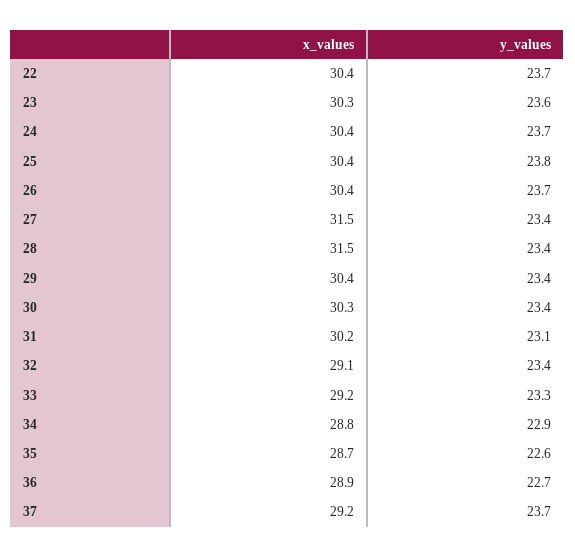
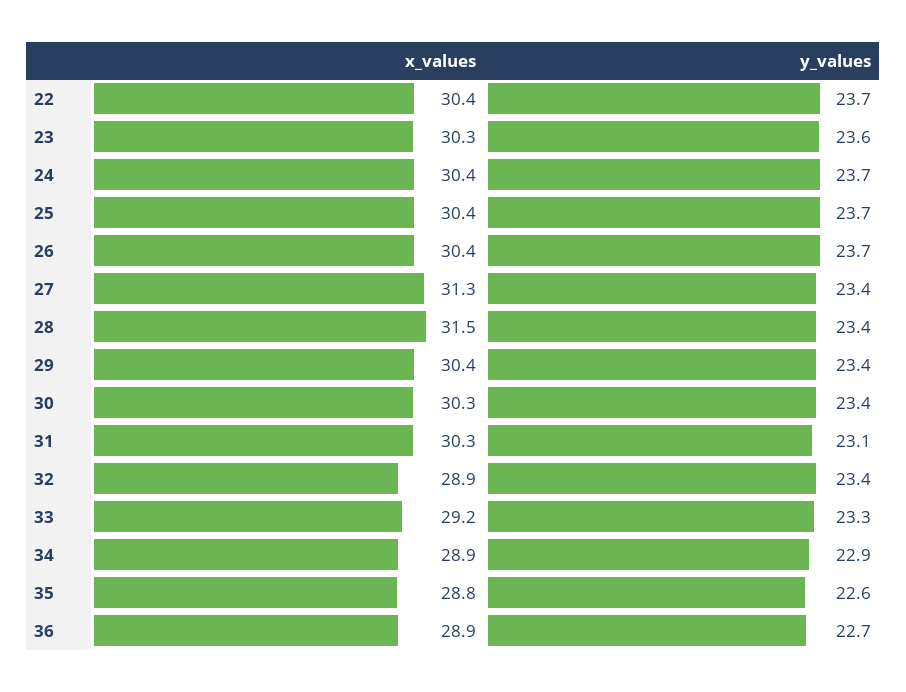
y_values, 25: 23.8 -> 23.7
x_values, 27: 31.5 -> 31.3
x_values, 31: 30.2 -> 30.3
x_values, 32: 29.1 -> 28.9
x_values, 34: 28.8 -> 28.9
x_values, 35: 28.7 -> 28.8
x_values, 37: 29.2 -> none
y_values, 37: 23.7 -> none

